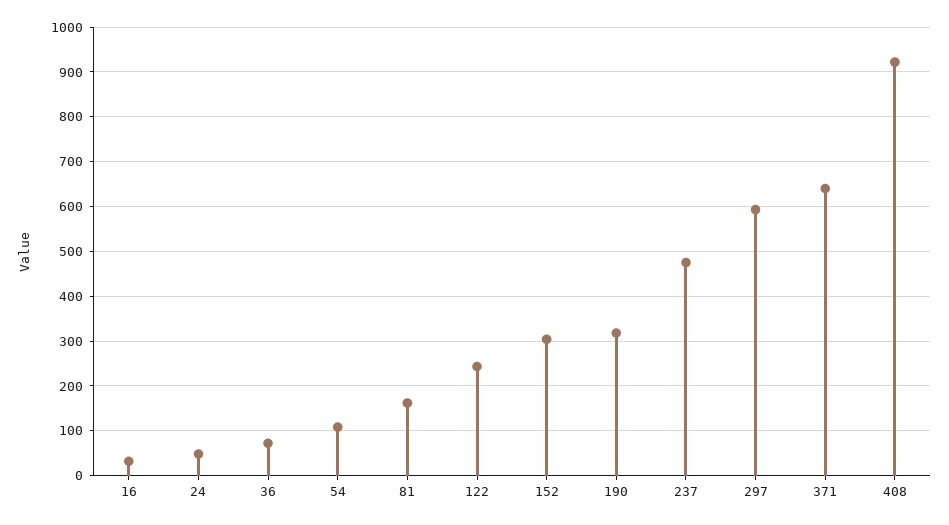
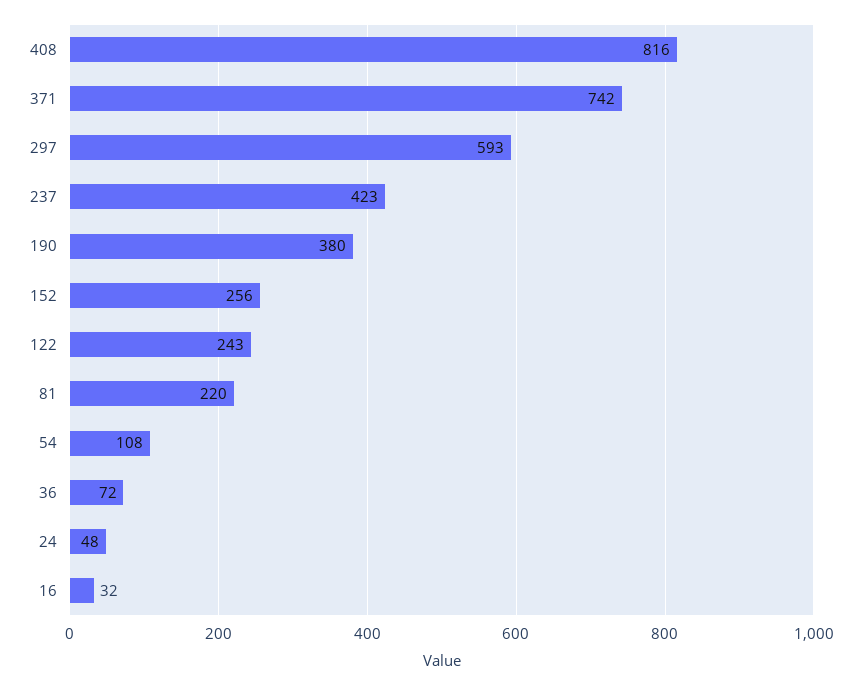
81: 160 -> 220
152: 300 -> 256
190: 320 -> 380
237: 480 -> 423
371: 640 -> 742
408: 920 -> 816

